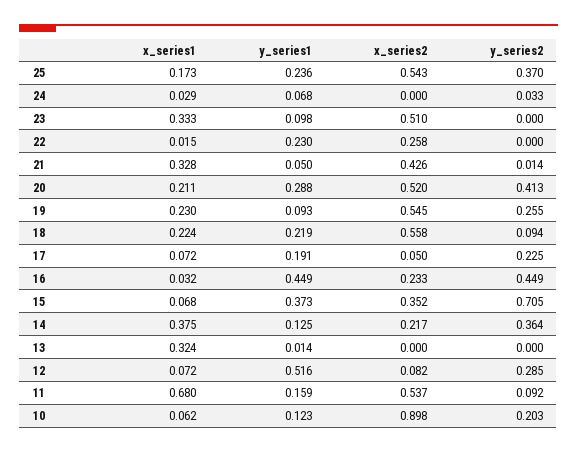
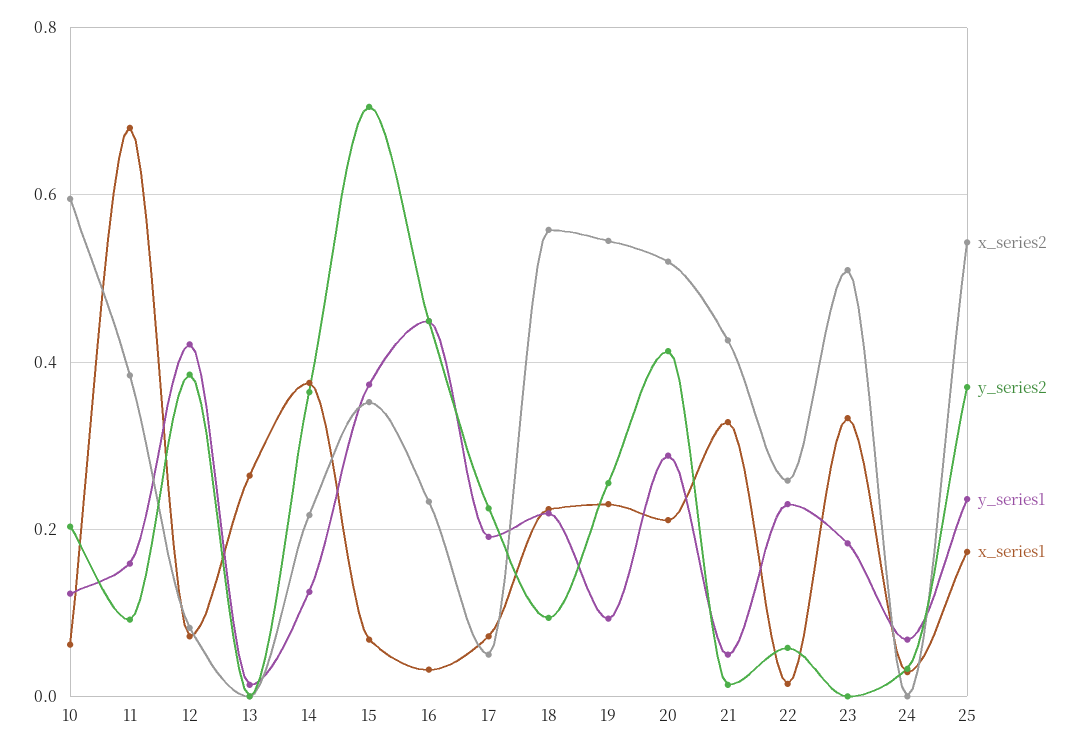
y_series1, 23: 0.098 -> 0.18
y_series2, 22: 0 -> 0.06
x_series1, 13: 0.324 -> 0.26
y_series1, 12: 0.516 -> 0.42
y_series2, 12: 0.285 -> 0.38
x_series2, 11: 0.537 -> 0.38
x_series2, 10: 0.898 -> 0.6

